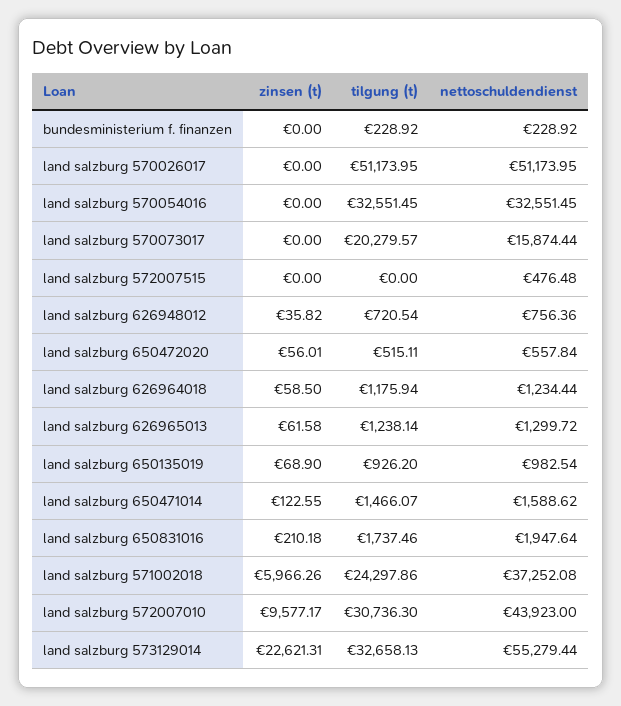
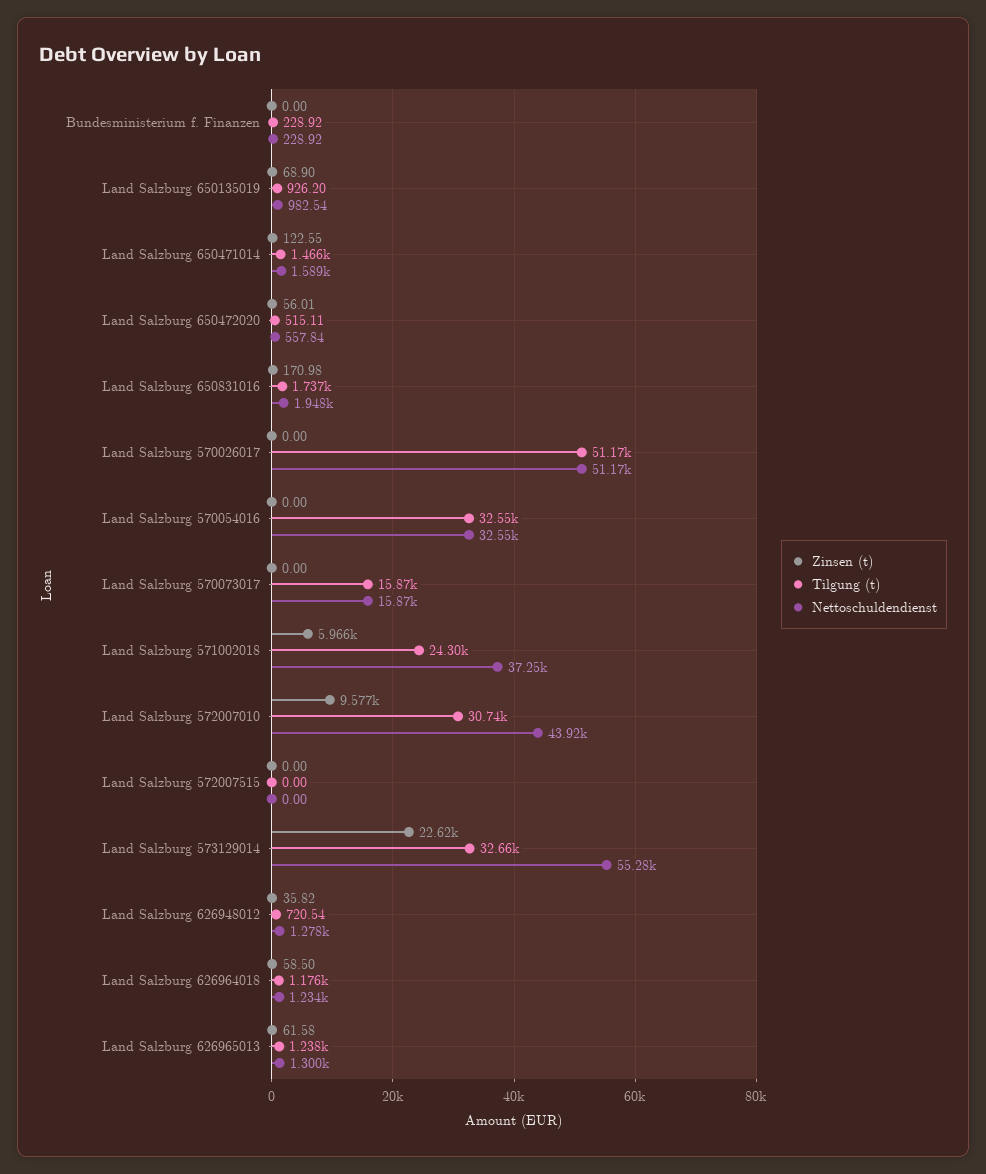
tilgung (t), land salzburg 570073017: 20279.57 -> 15870
nettoschuldendienst, land salzburg 572007515: 476.48 -> 0
nettoschuldendienst, land salzburg 626948012: 756.36 -> 1278
zinsen (t), land salzburg 650831016: 210.18 -> 170.98

